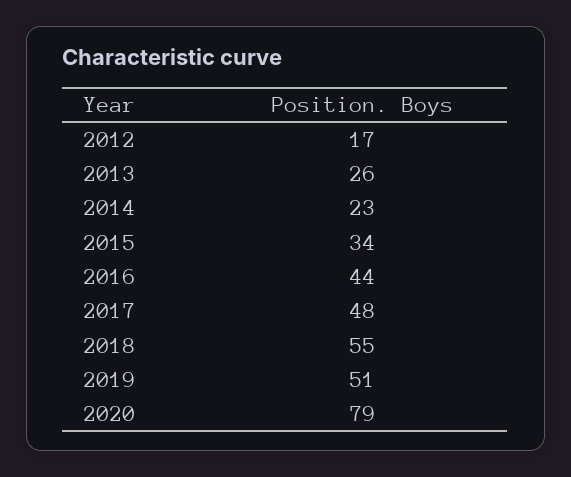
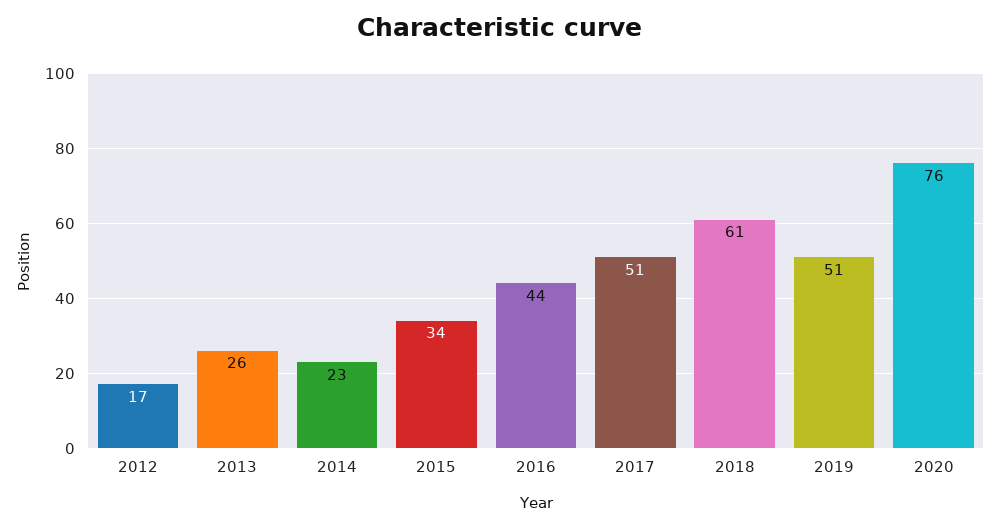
2017: 48 -> 51
2018: 55 -> 61
2020: 79 -> 76

